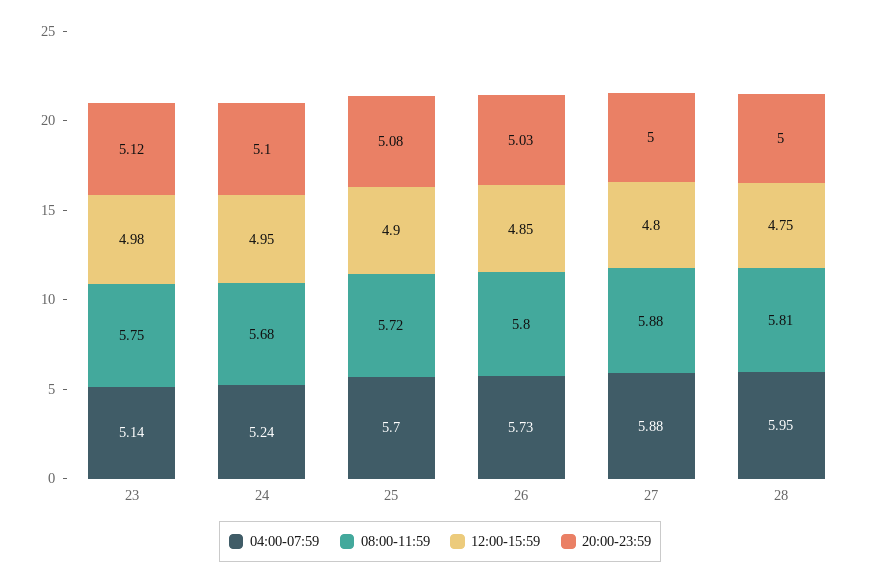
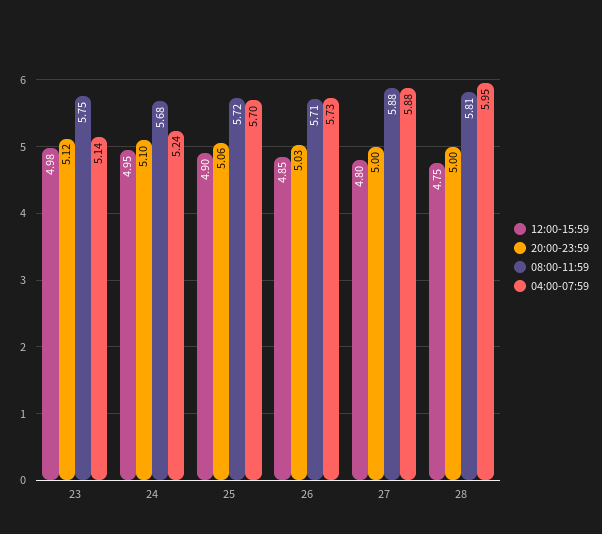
20:00-23:59, 25: 5.08 -> 5.06
08:00-11:59, 26: 5.8 -> 5.71

